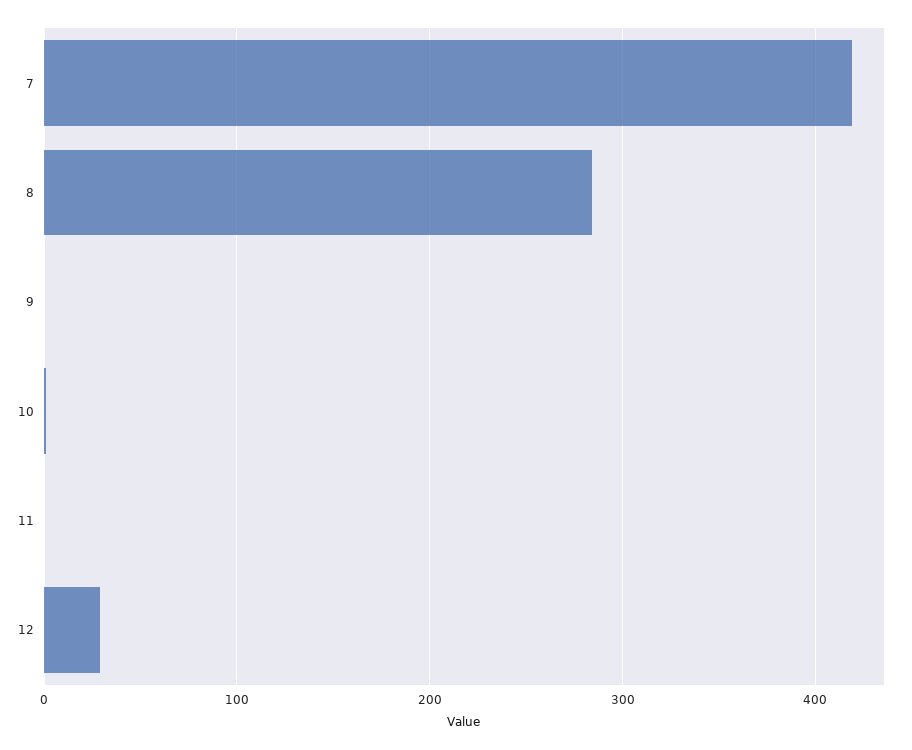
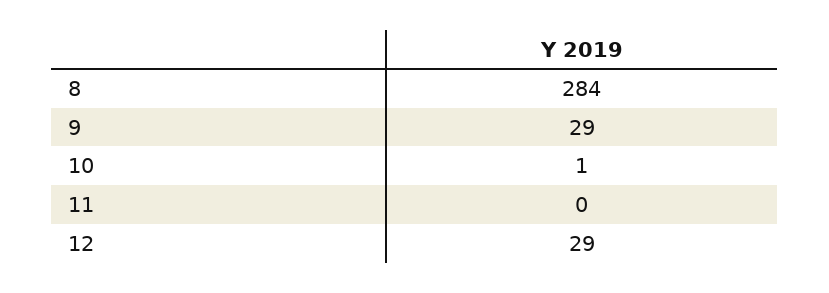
7: 420 -> none
9: 0 -> 29

